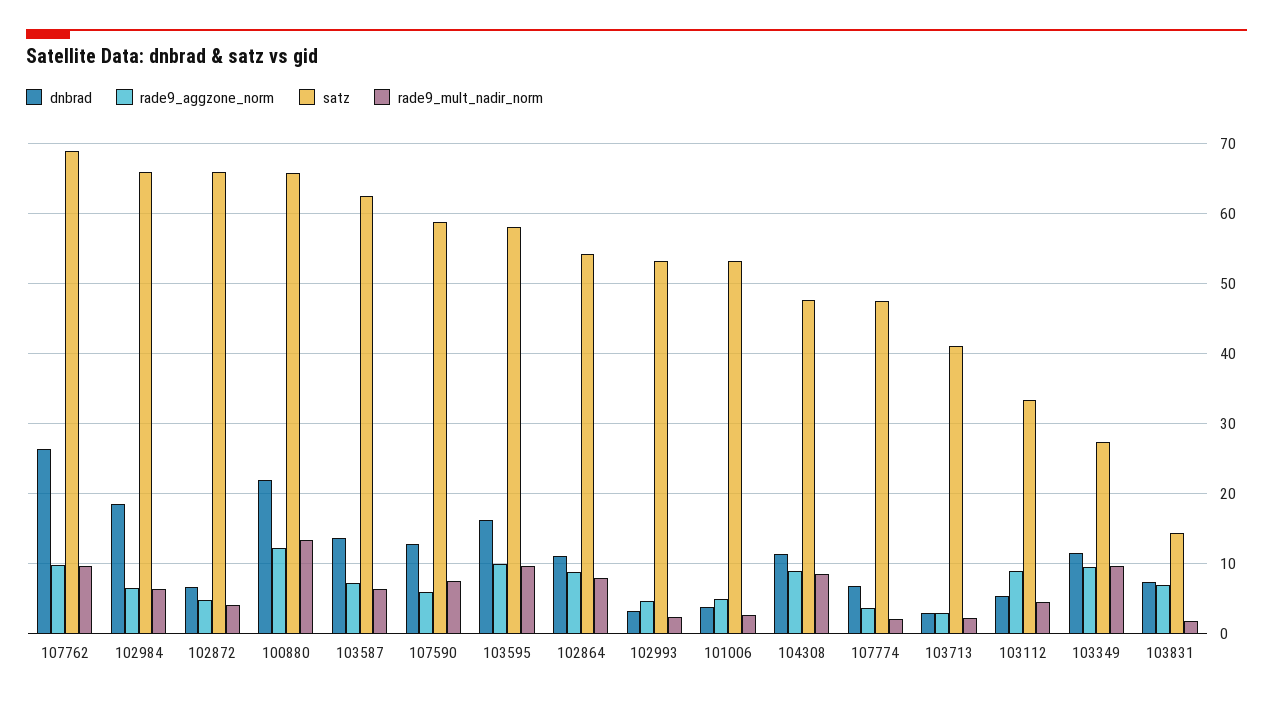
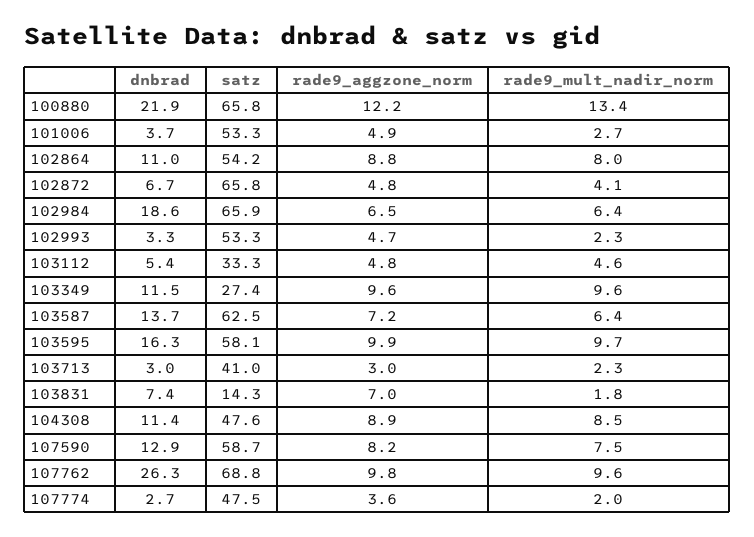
rade9_aggzone_norm, 107590: 6 -> 8.2
dnbrad, 107774: 7 -> 2.7
rade9_aggzone_norm, 103112: 9 -> 4.8

